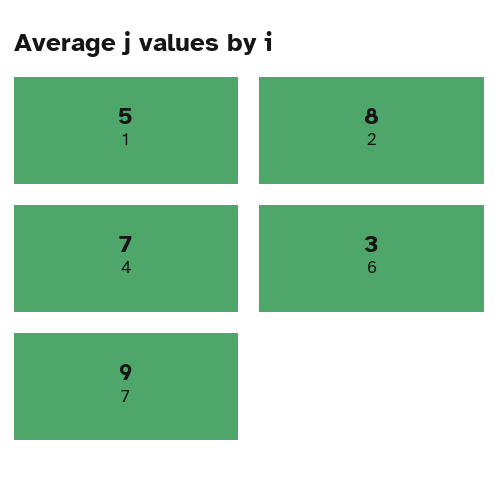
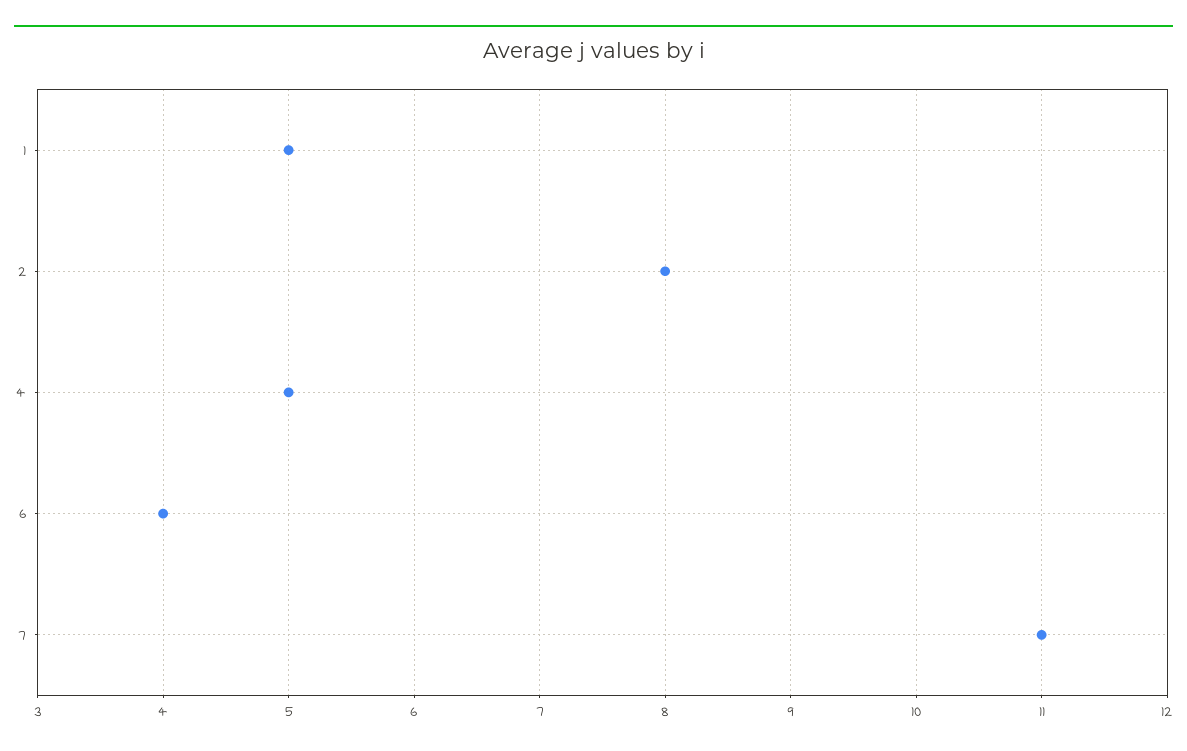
4: 7 -> 5
6: 3 -> 4
7: 9 -> 11

